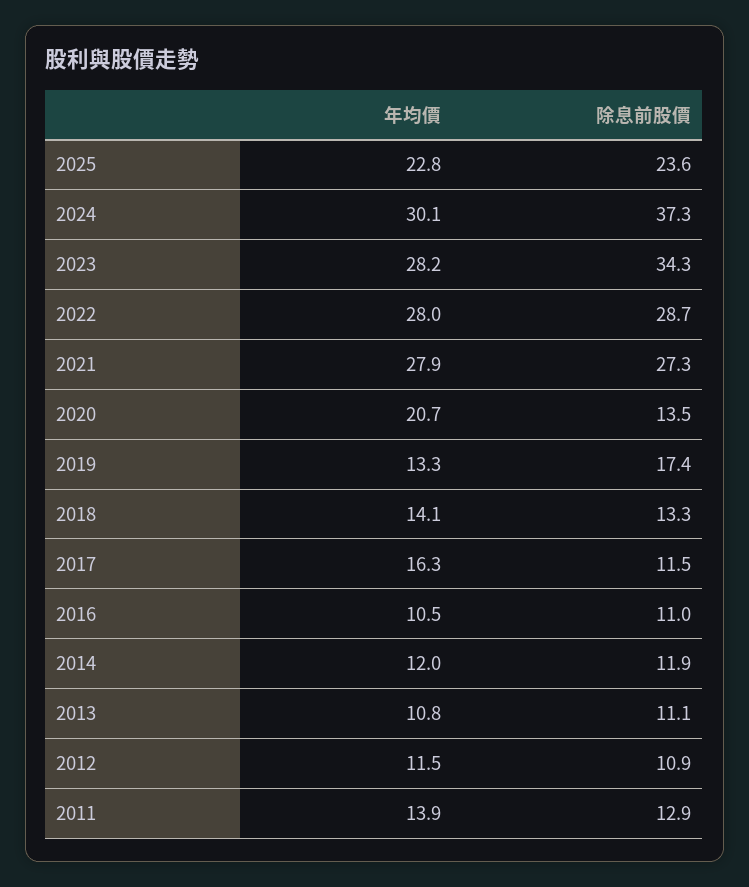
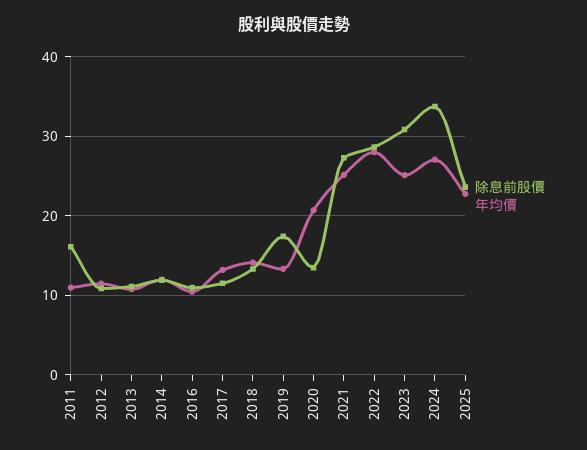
年均價, 2024: 30.1 -> 27
除息前股價, 2024: 37.3 -> 34
年均價, 2023: 28.2 -> 25
除息前股價, 2023: 34.3 -> 31
年均價, 2021: 27.9 -> 25
年均價, 2017: 16.3 -> 13
年均價, 2011: 13.9 -> 11
除息前股價, 2011: 12.9 -> 16

